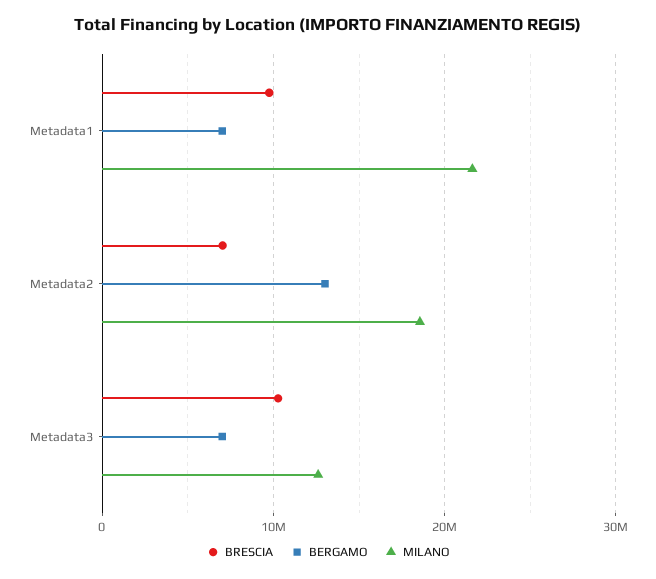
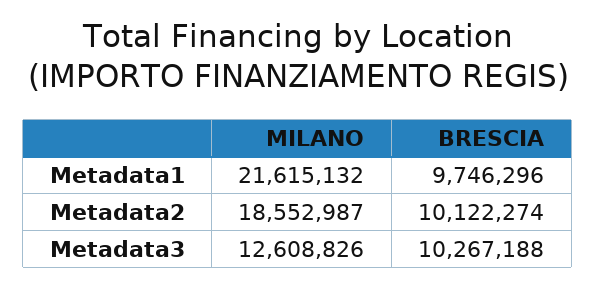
BERGAMO, Metadata1: 7000000 -> none
BRESCIA, Metadata2: 7000000 -> 10122274
BERGAMO, Metadata2: 13000000 -> none
BERGAMO, Metadata3: 7000000 -> none

